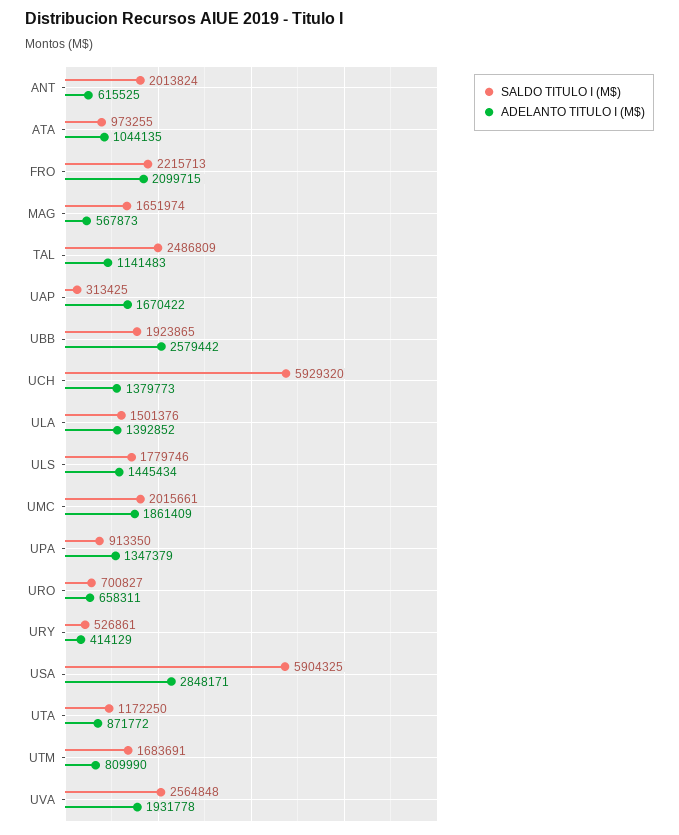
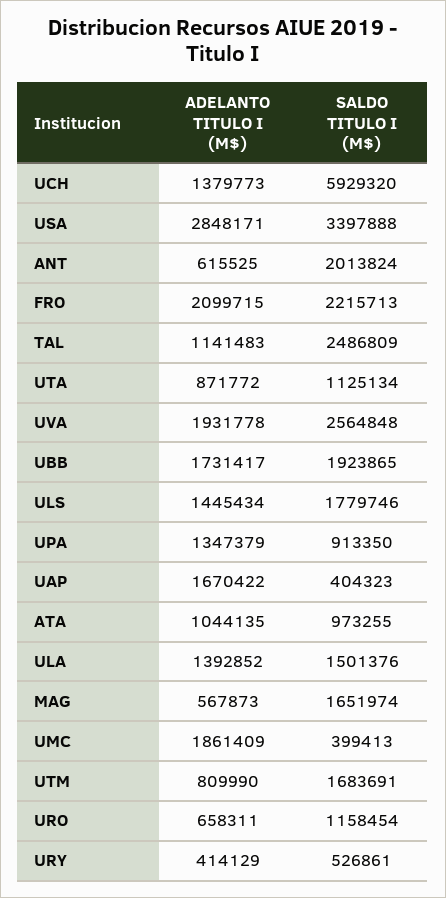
SALDO TITULO I (M$), UAP: 313425 -> 404323
ADELANTO TITULO I (M$), UBB: 2579442 -> 1731417
SALDO TITULO I (M$), UMC: 2015661 -> 399413
SALDO TITULO I (M$), URO: 700827 -> 1158454
SALDO TITULO I (M$), USA: 5904325 -> 3397888
SALDO TITULO I (M$), UTA: 1172250 -> 1125134

